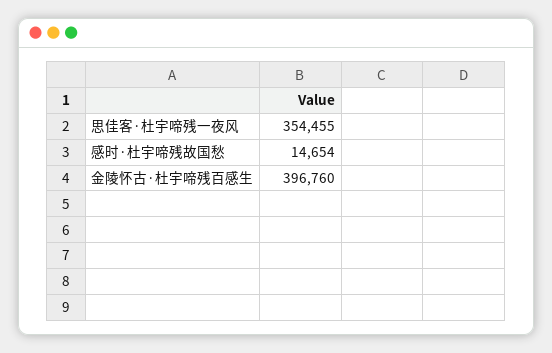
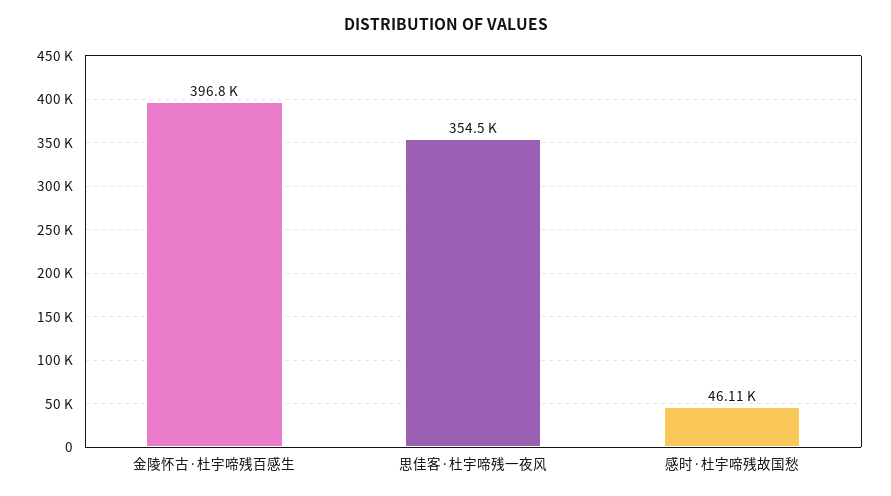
感时·杜宇啼残故国愁: 14654 -> 46110

